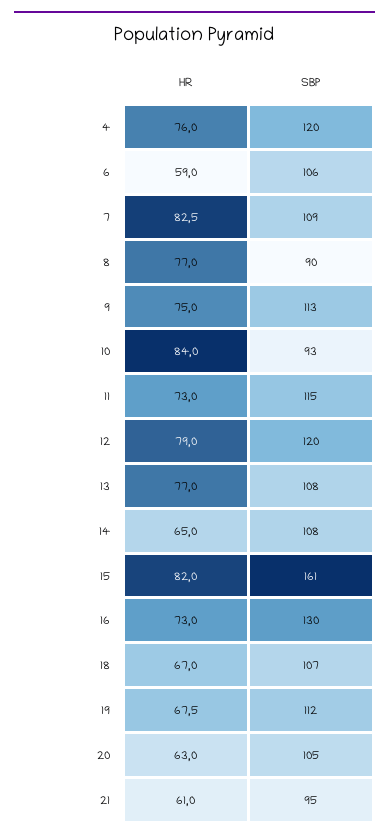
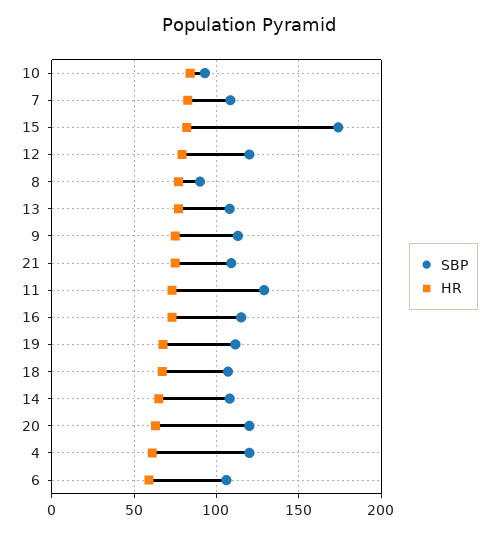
HR, 4: 76 -> 60
SBP, 11: 115 -> 130
SBP, 15: 161 -> 175
SBP, 16: 130 -> 115
SBP, 20: 105 -> 120
HR, 21: 61 -> 75
SBP, 21: 95 -> 110

